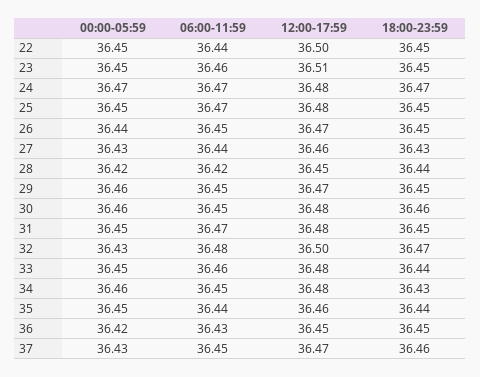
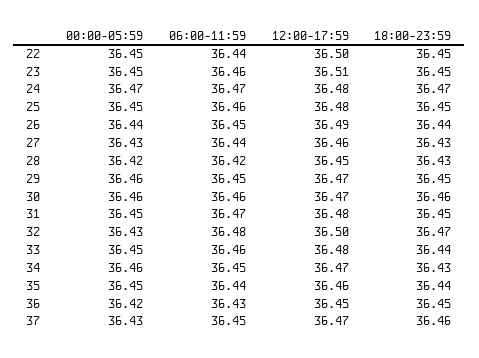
06:00-11:59, 25: 36.47 -> 36.46
12:00-17:59, 26: 36.47 -> 36.49
18:00-23:59, 26: 36.45 -> 36.44
18:00-23:59, 28: 36.44 -> 36.43
06:00-11:59, 30: 36.45 -> 36.46
12:00-17:59, 30: 36.48 -> 36.47
12:00-17:59, 34: 36.48 -> 36.47

